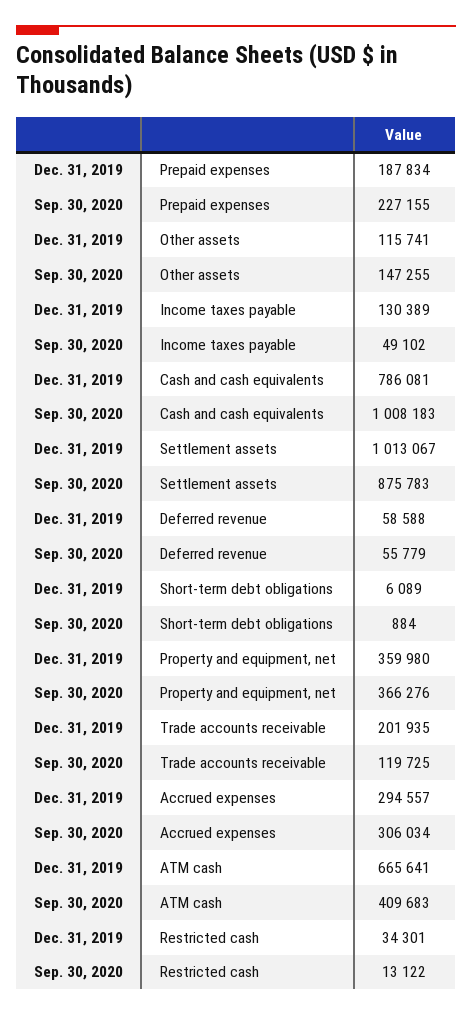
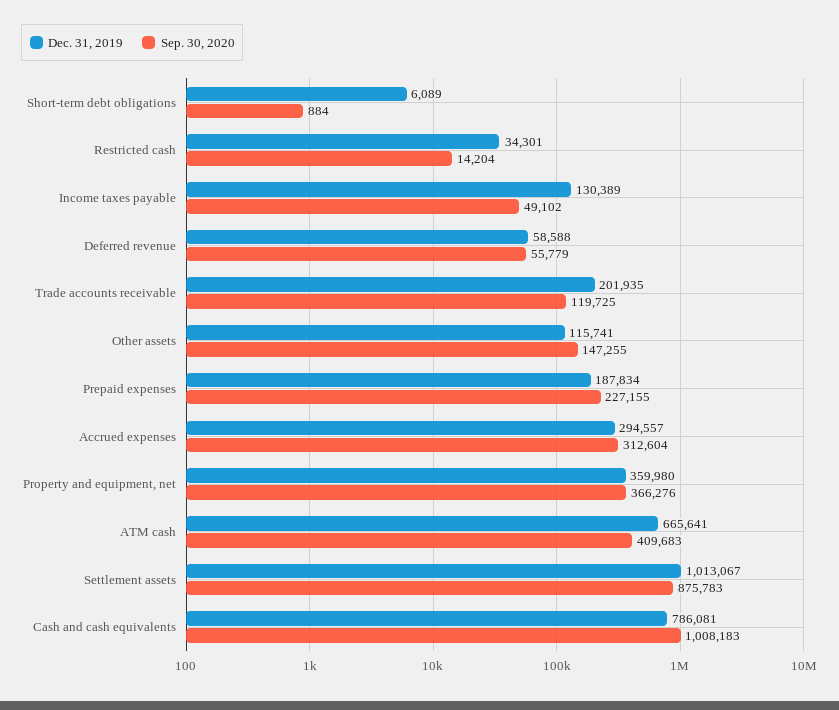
Sep. 30, 2020, Accrued expenses: 306034 -> 312604
Sep. 30, 2020, Restricted cash: 13122 -> 14204

